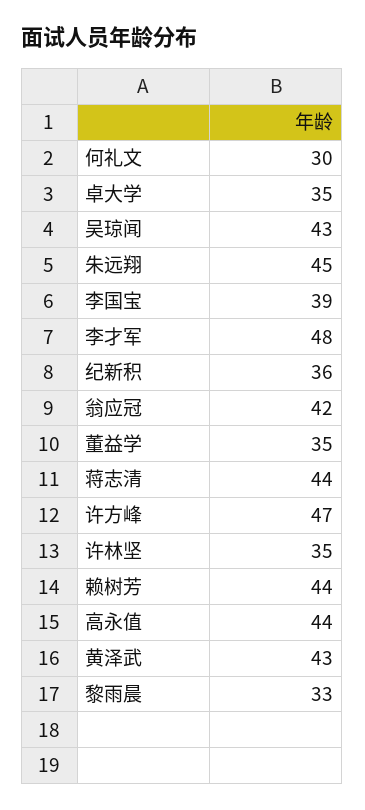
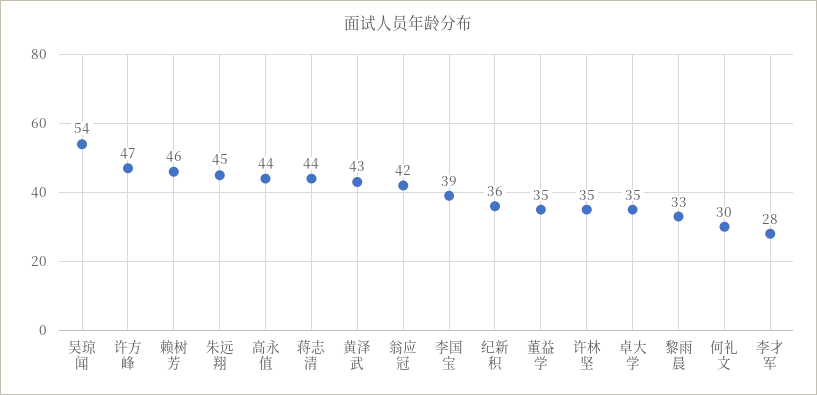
吴琼闻: 43 -> 54
李才军: 48 -> 28
赖树芳: 44 -> 46

